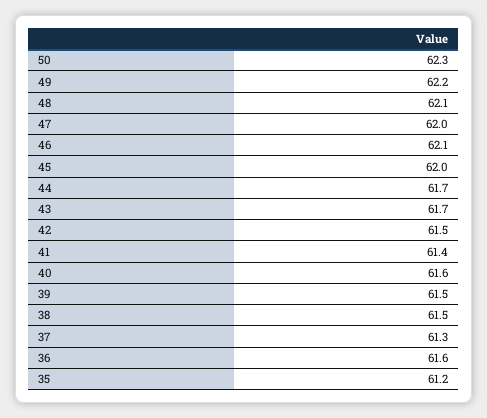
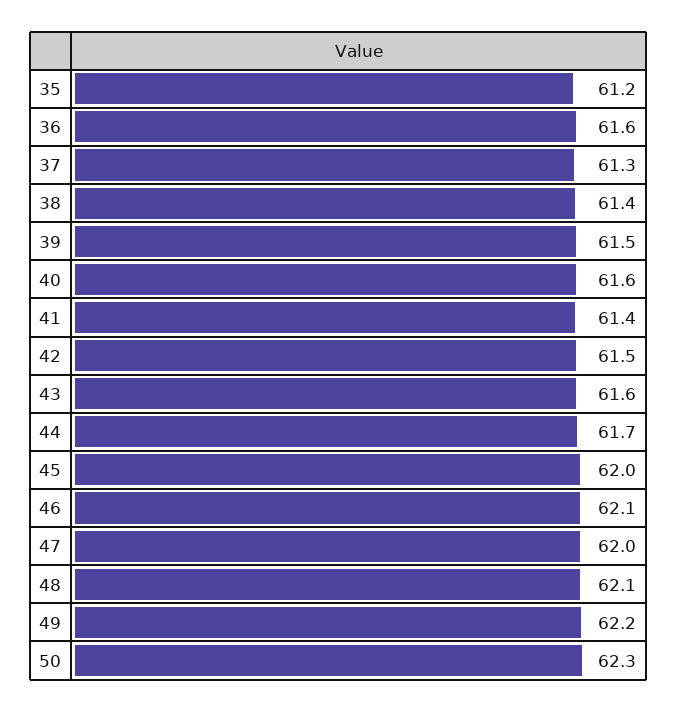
43: 61.7 -> 61.6
38: 61.5 -> 61.4

